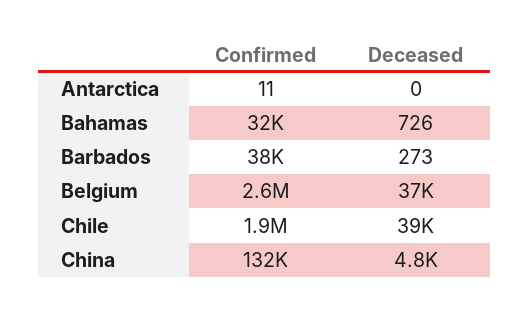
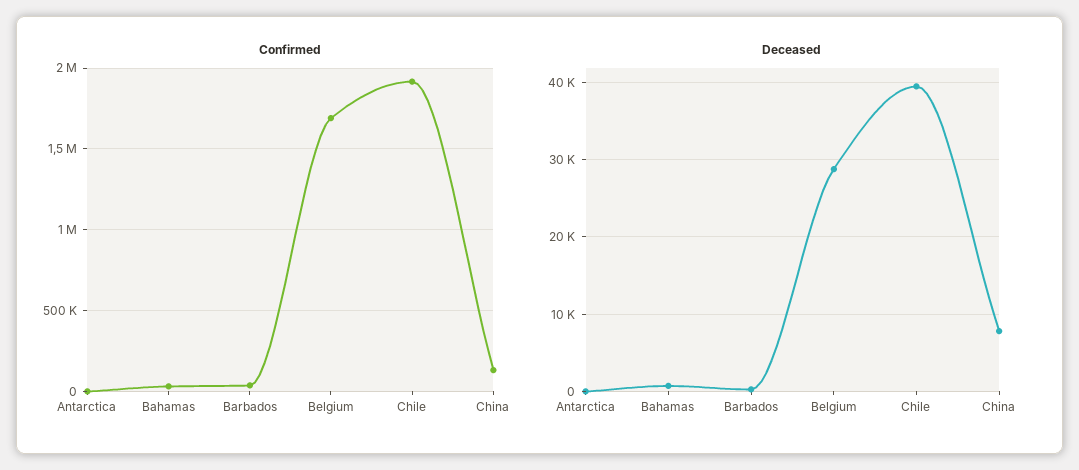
Confirmed, Belgium: 2600000 -> 1700000
Deceased, Belgium: 37000 -> 29000
Deceased, China: 4800 -> 8000

